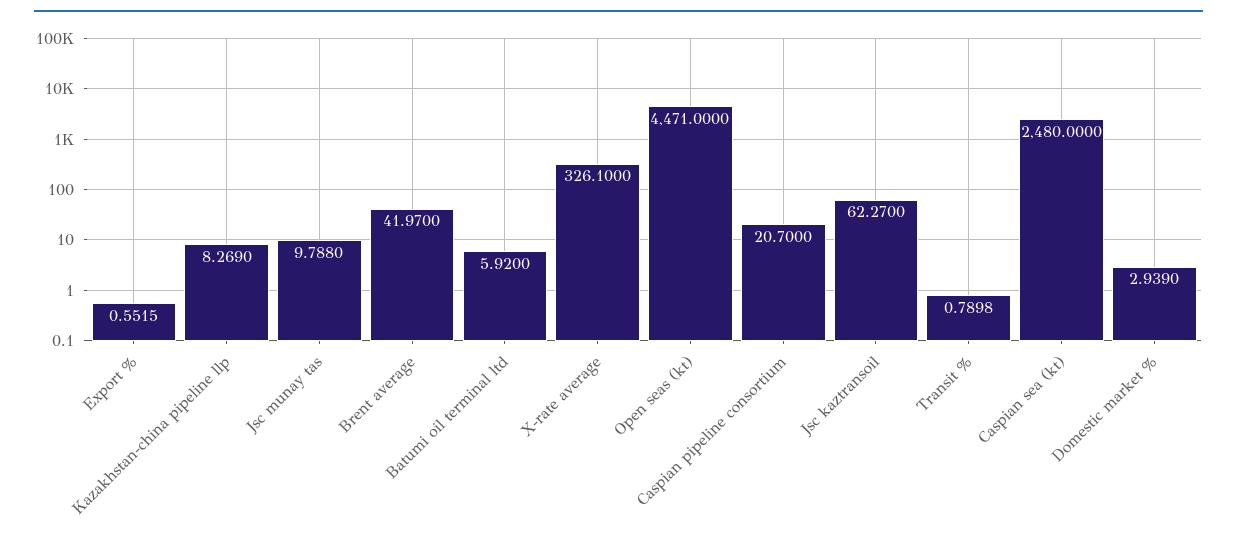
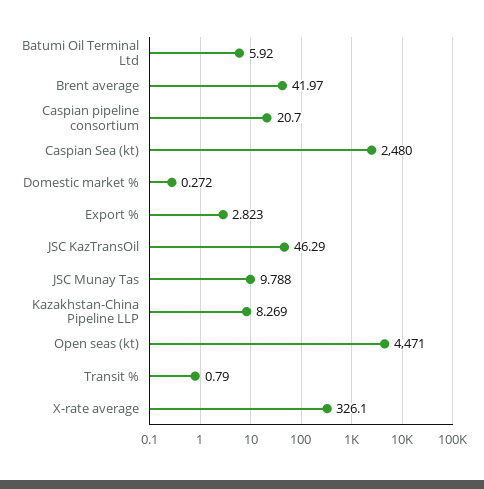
Export %: 0.5515 -> 2.823
Jsc kaztransoil: 62.27 -> 46.29
Domestic market %: 2.939 -> 0.272

